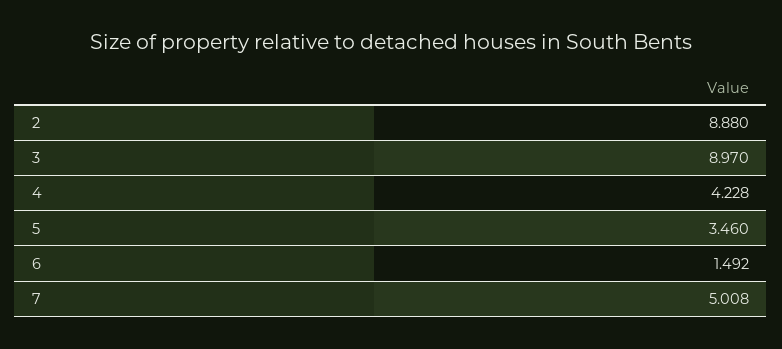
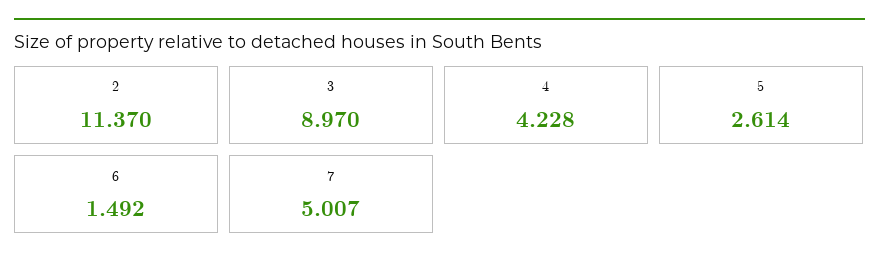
2: 8.88 -> 11.37
5: 3.46 -> 2.614
7: 5.008 -> 5.007

